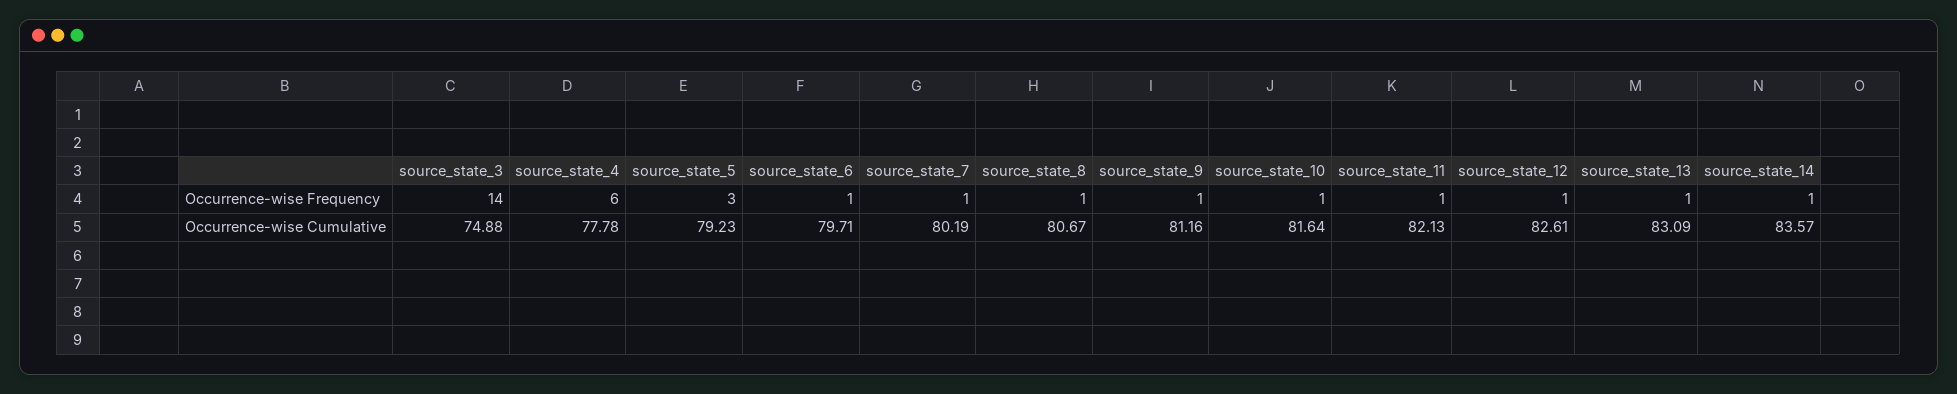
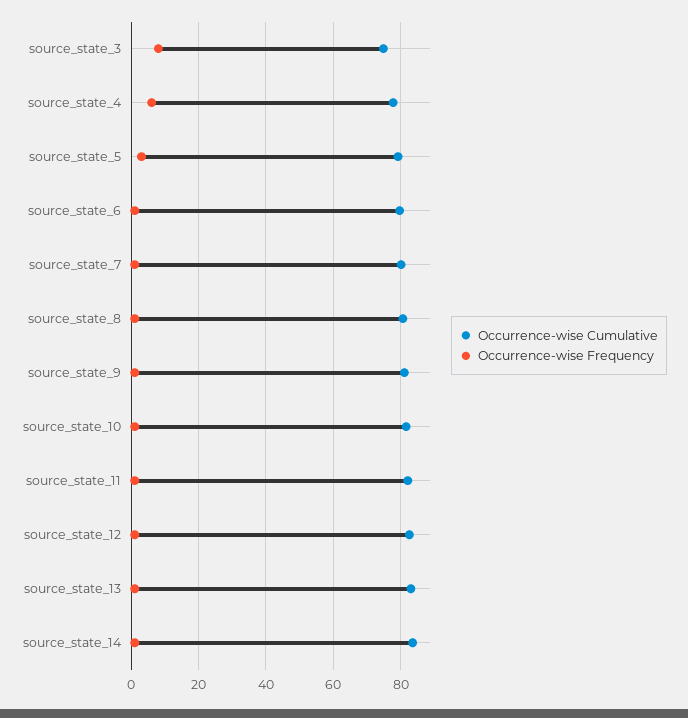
Occurrence-wise Frequency, source_state_3: 14 -> 8

